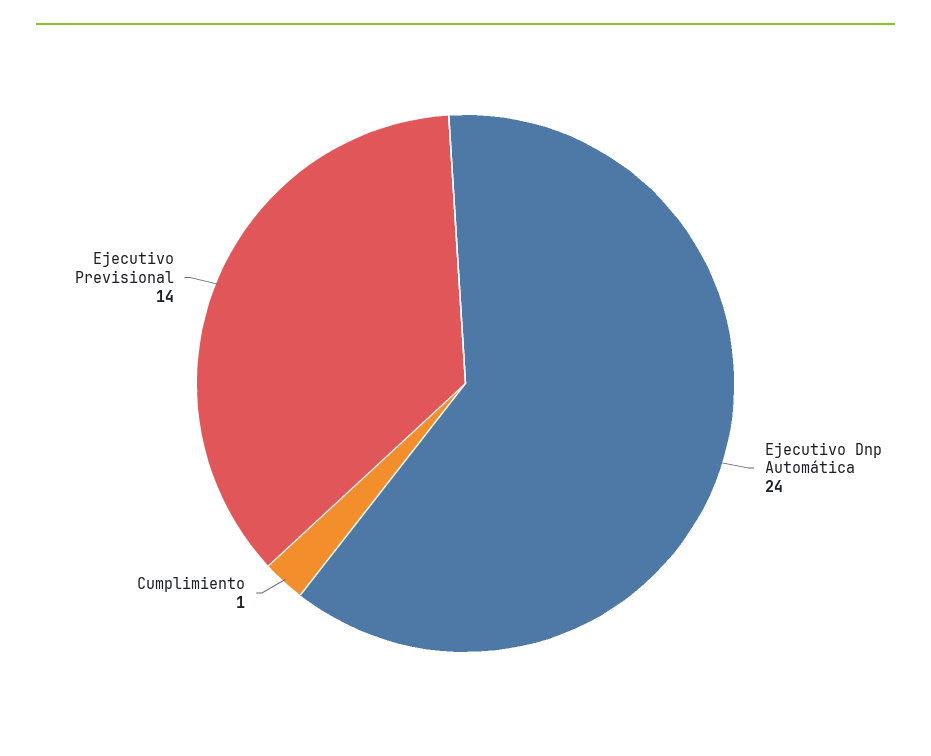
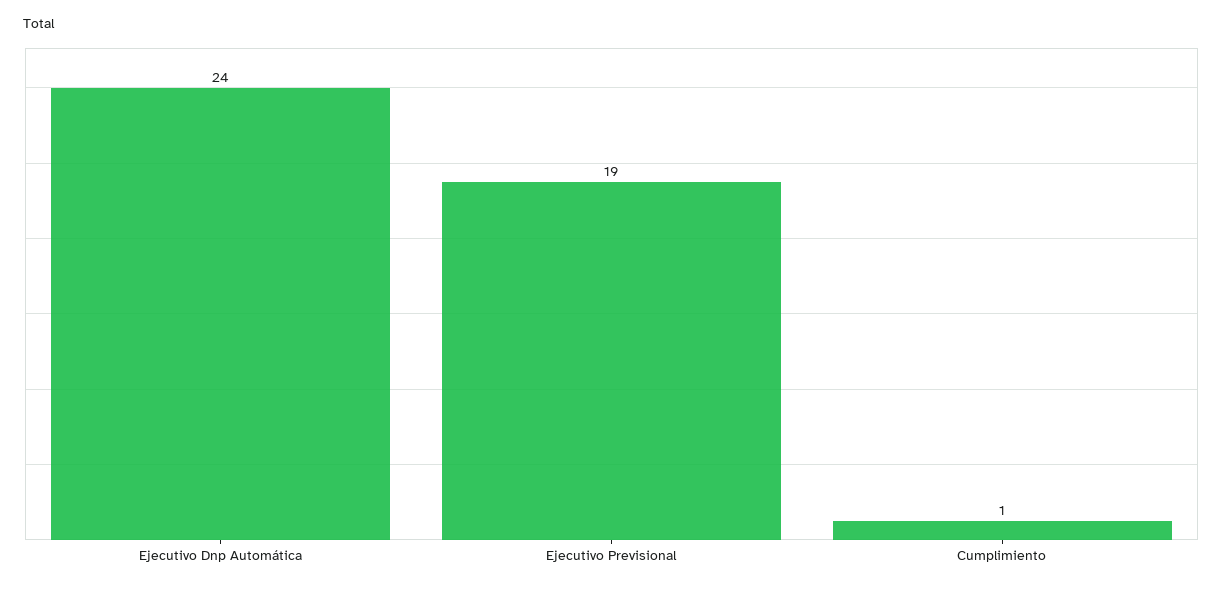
Ejecutivo Previsional: 14 -> 19

